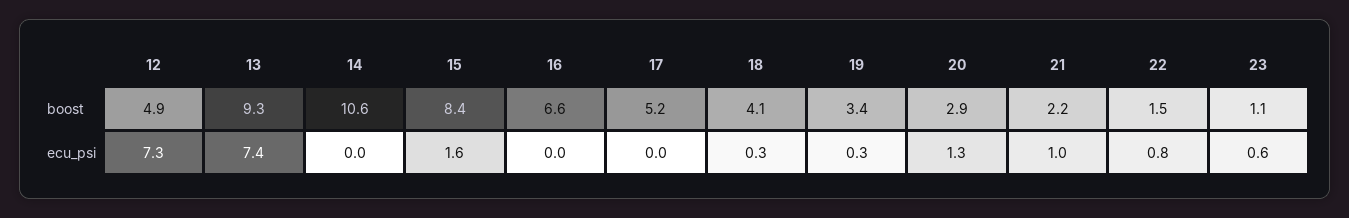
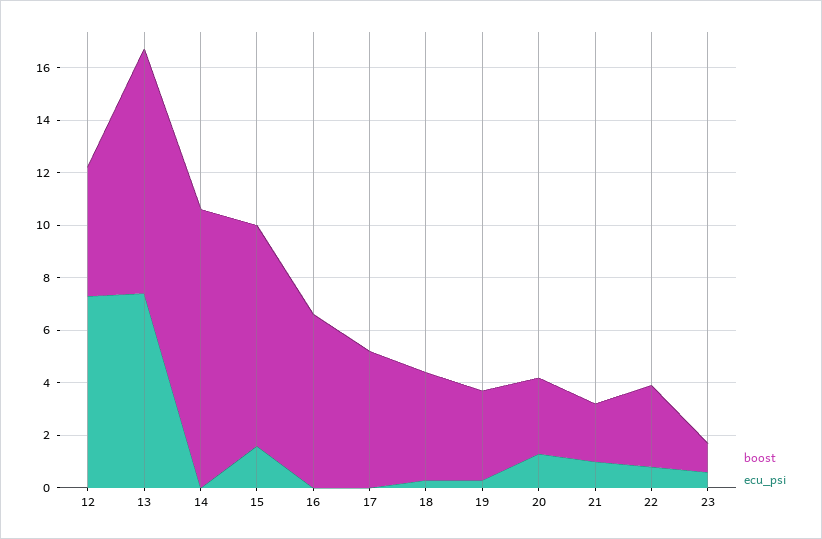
boost, 22: 1.5 -> 3

